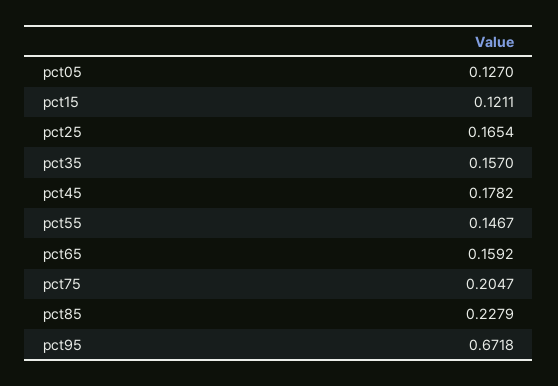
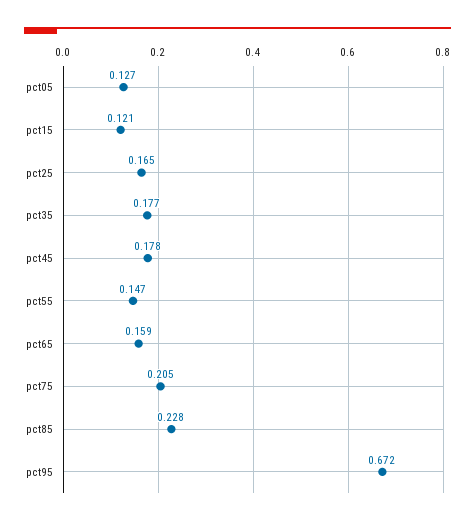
pct35: 0.157 -> 0.177

